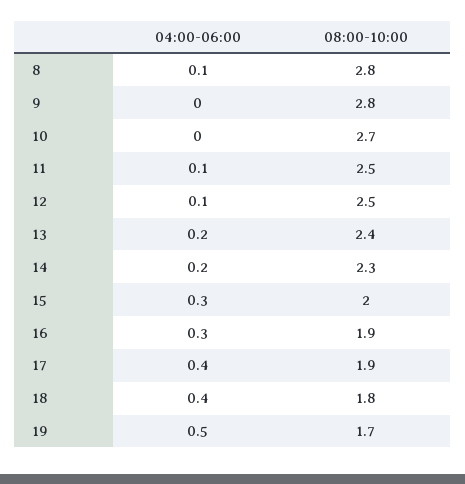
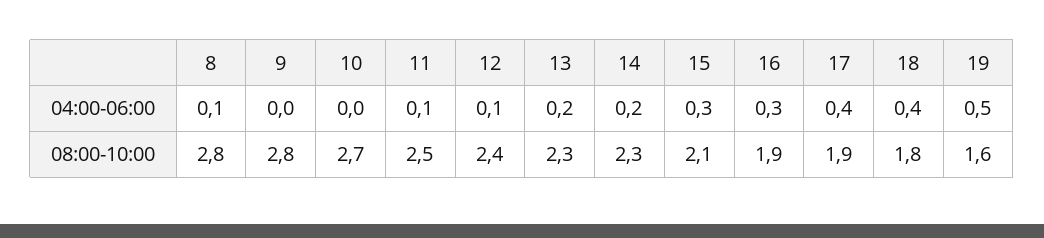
08:00-10:00, 12: 2.5 -> 2.4
08:00-10:00, 13: 2.4 -> 2.3
08:00-10:00, 15: 2 -> 2.1
08:00-10:00, 19: 1.7 -> 1.6

